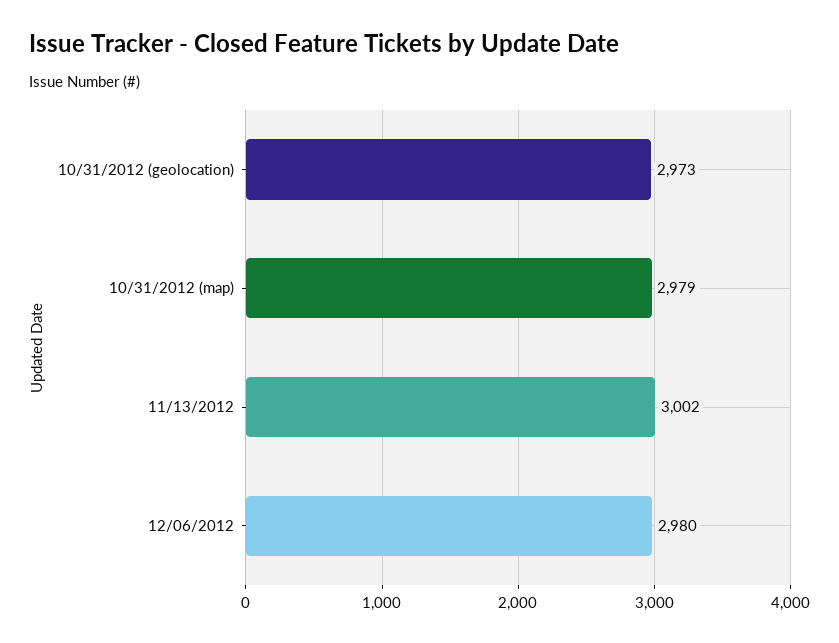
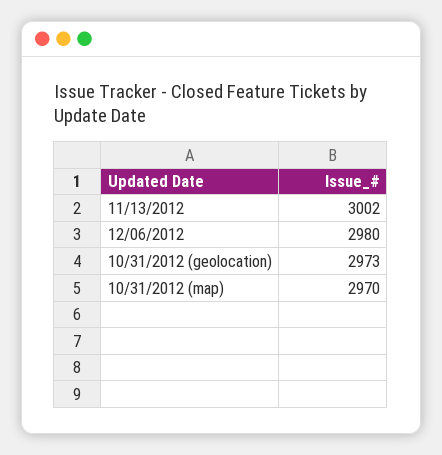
10/31/2012 (map): 2979 -> 2970

